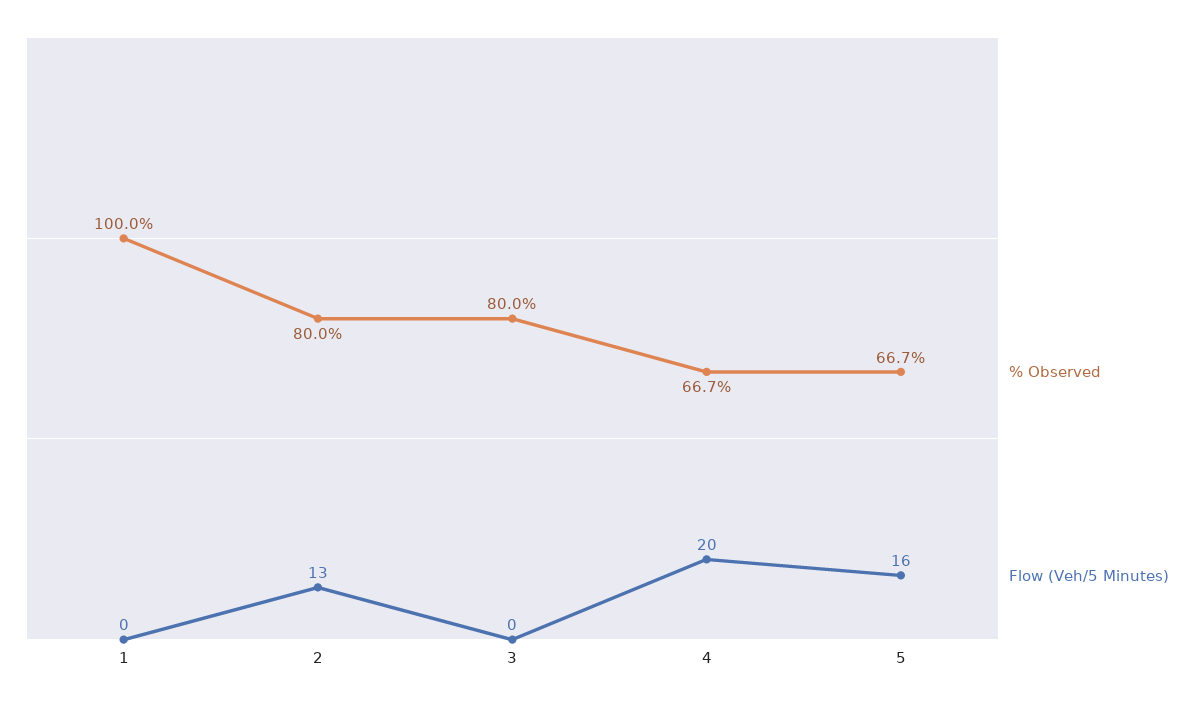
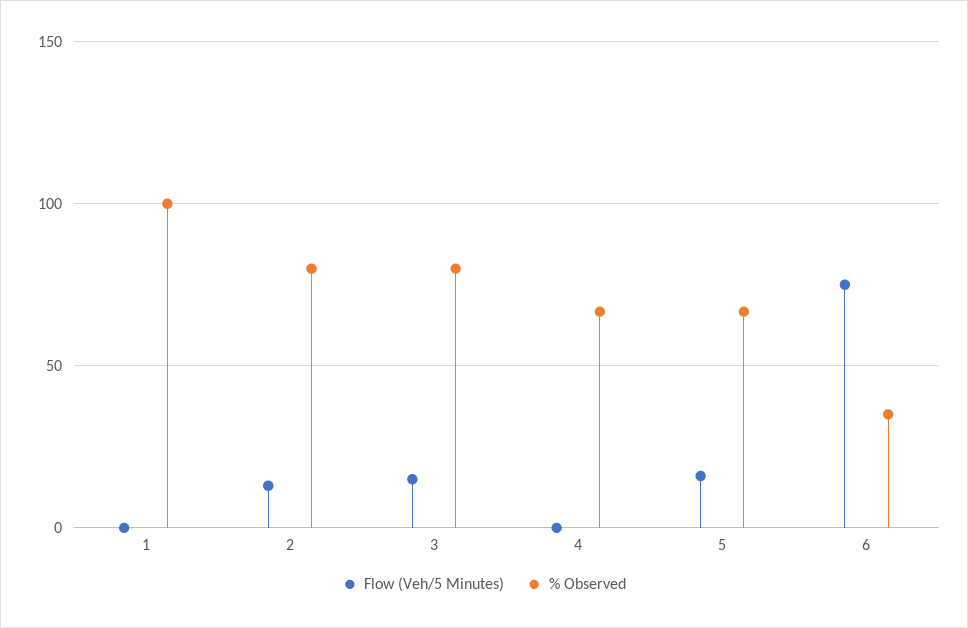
Flow (Veh/5 Minutes), 3: 0 -> 15
Flow (Veh/5 Minutes), 4: 20 -> 0
Flow (Veh/5 Minutes), 6: none -> 75
% Observed, 6: none -> 35

